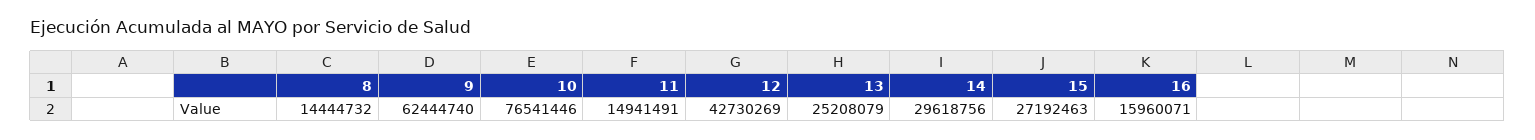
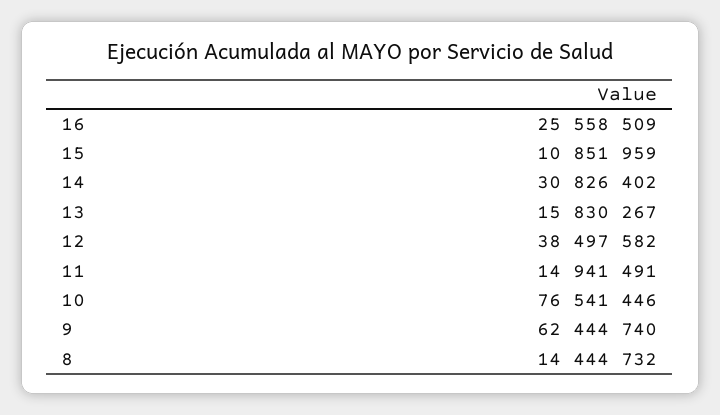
12: 42730269 -> 38497582
13: 25208079 -> 15830267
14: 29618756 -> 30826402
15: 27192463 -> 10851959
16: 15960071 -> 25558509

